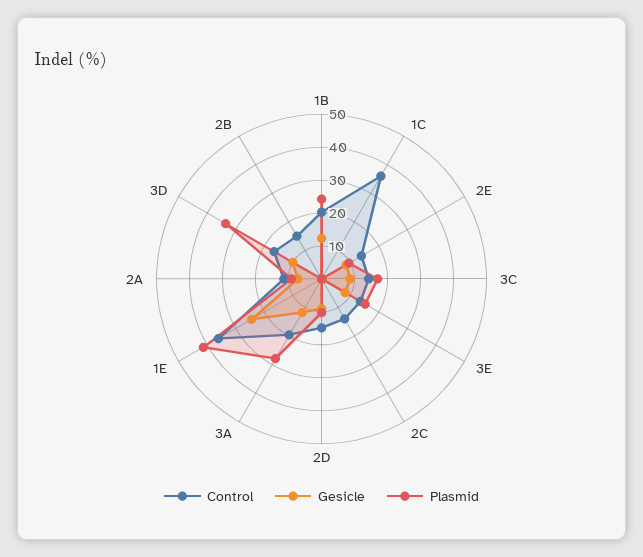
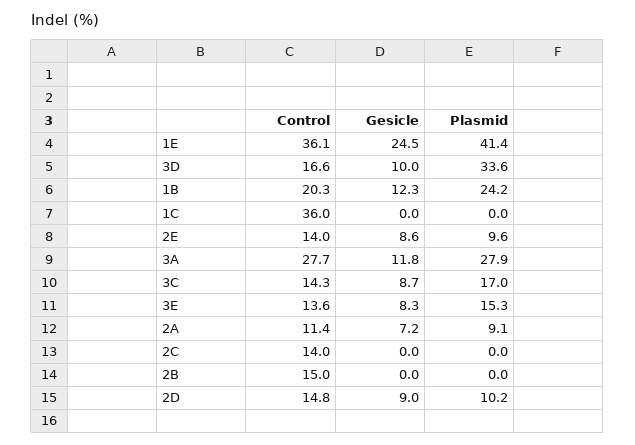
Control, 3A: 20 -> 27.7

